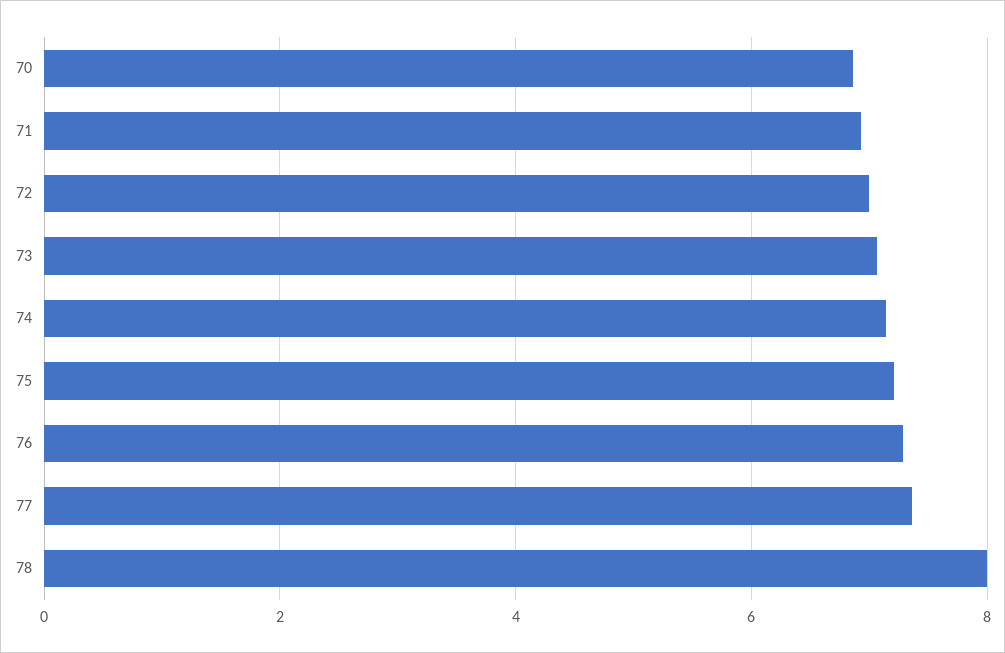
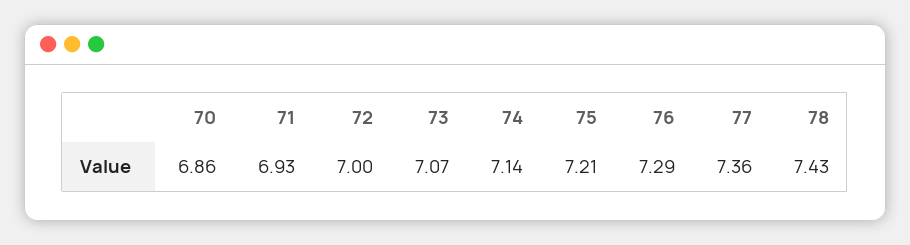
78: 8 -> 7.43

